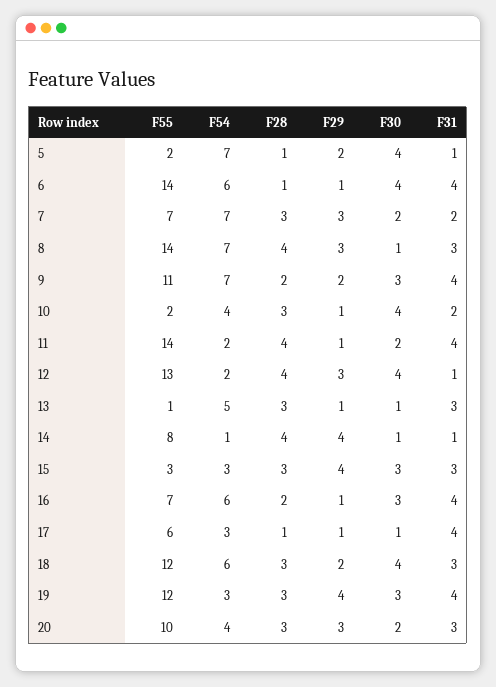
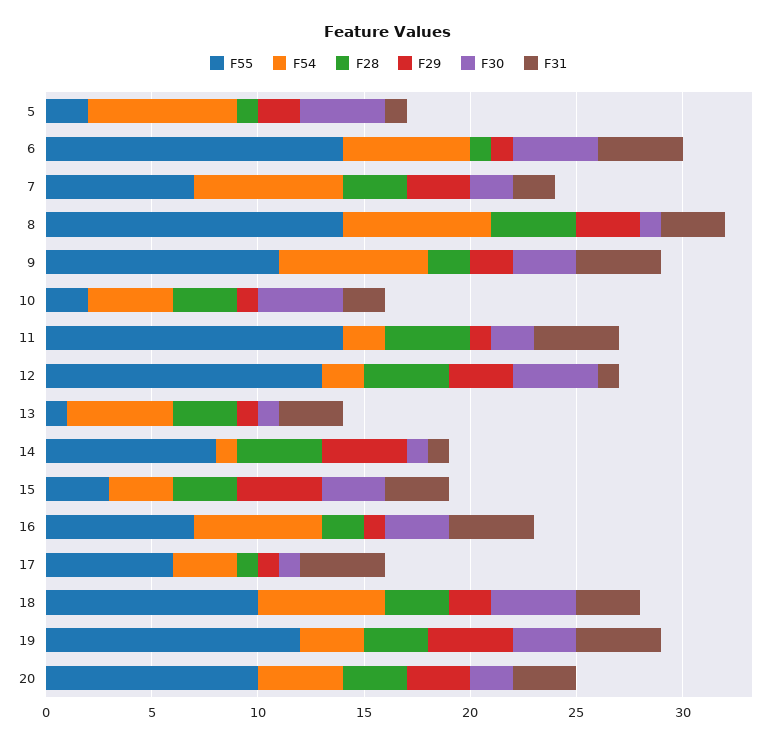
F55, 18: 12 -> 10

